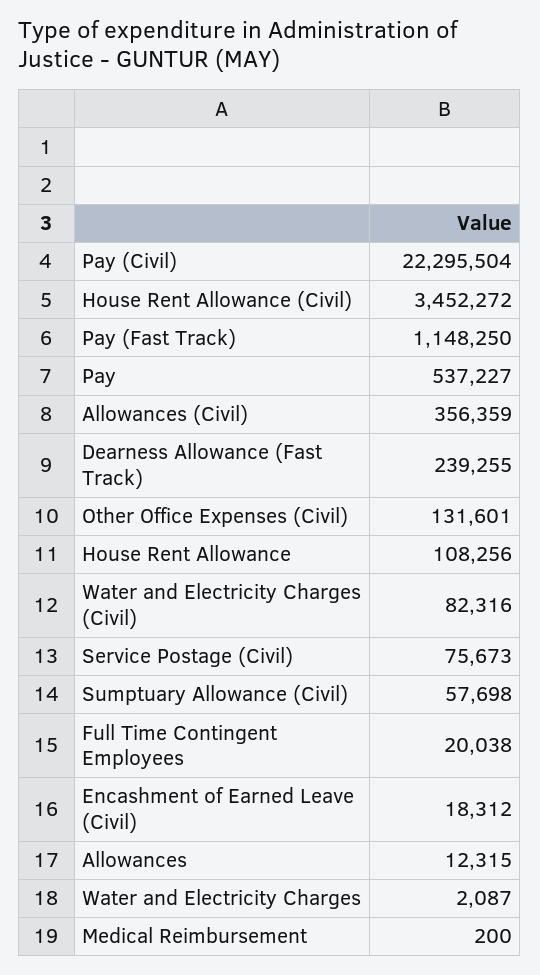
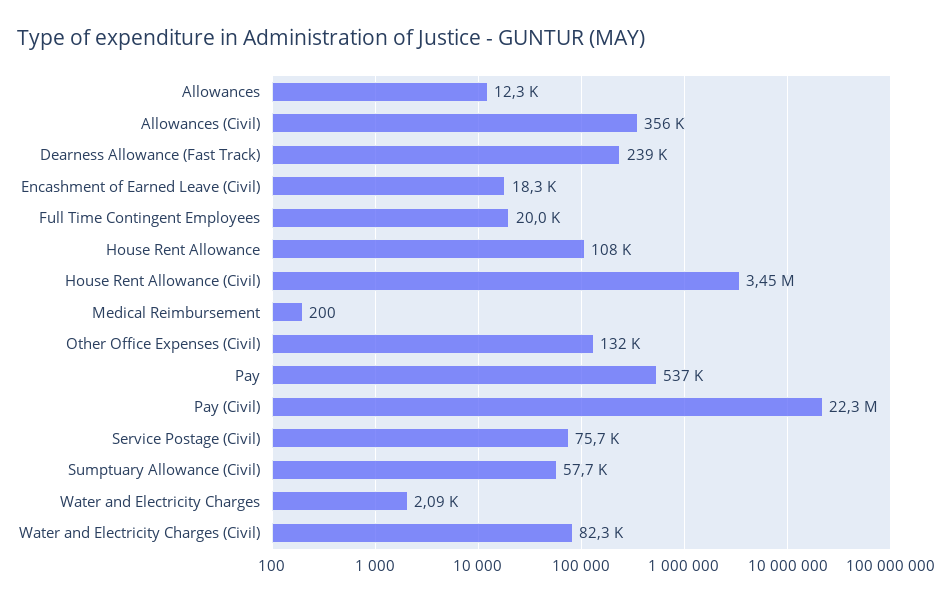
Pay (Fast Track): 1148250 -> none

